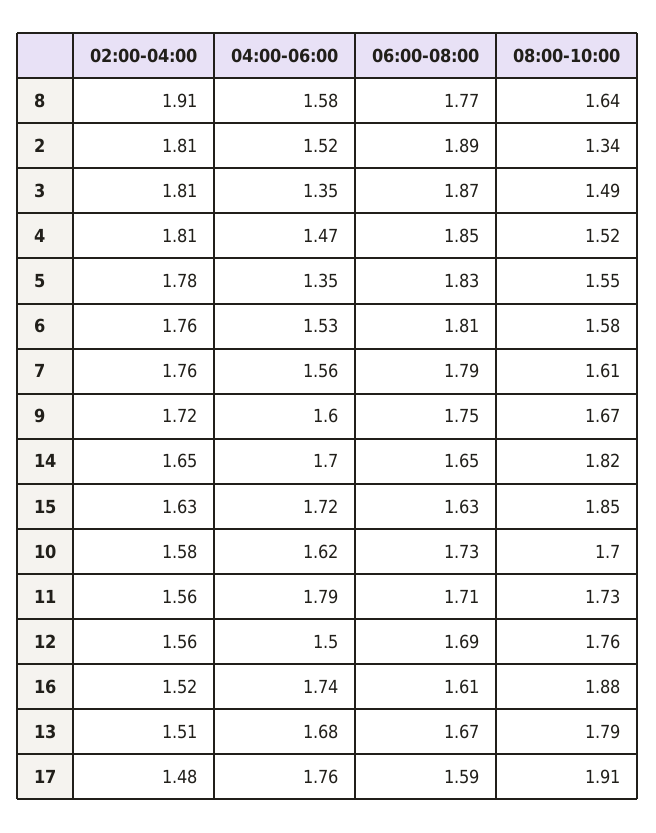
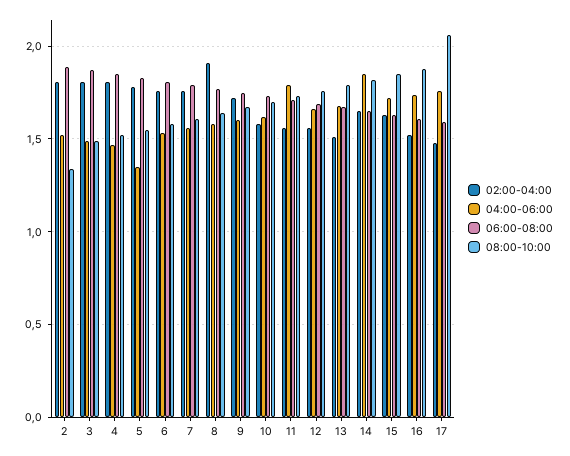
04:00-06:00, 3: 1.35 -> 1.5
04:00-06:00, 14: 1.7 -> 1.85
04:00-06:00, 12: 1.5 -> 1.65
08:00-10:00, 17: 1.91 -> 2.05

